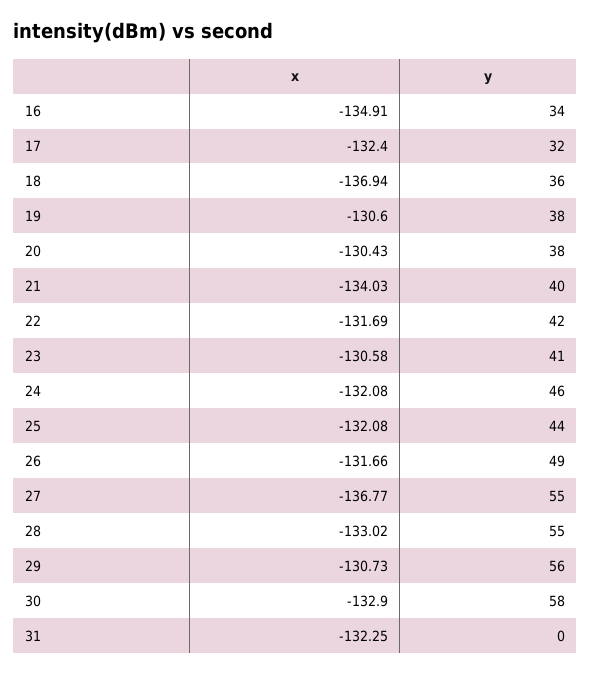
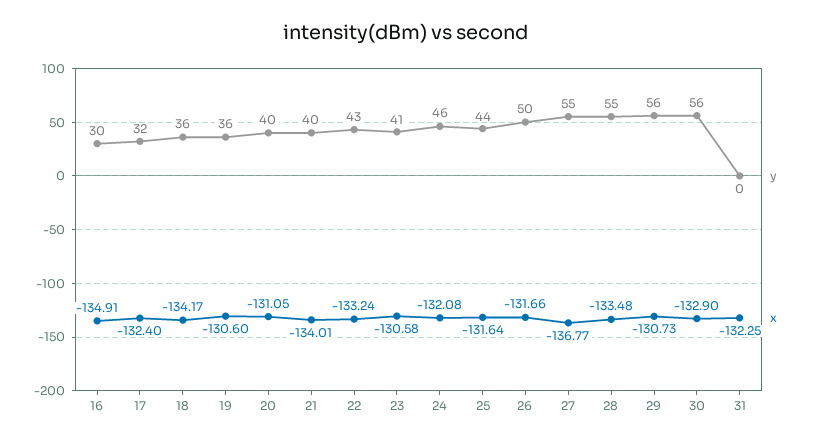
y, 16: 34 -> 30
x, 18: -136.94 -> -134.17
y, 19: 38 -> 36
x, 20: -130.43 -> -131.05
y, 20: 38 -> 40
x, 21: -134.03 -> -134.01
x, 22: -131.69 -> -133.24
y, 22: 42 -> 43
x, 25: -132.08 -> -131.64
y, 26: 49 -> 50
x, 28: -133.02 -> -133.48
y, 30: 58 -> 56

